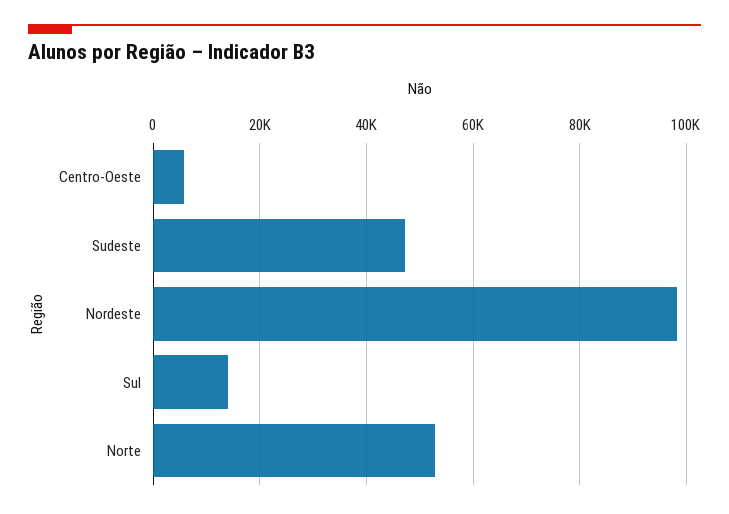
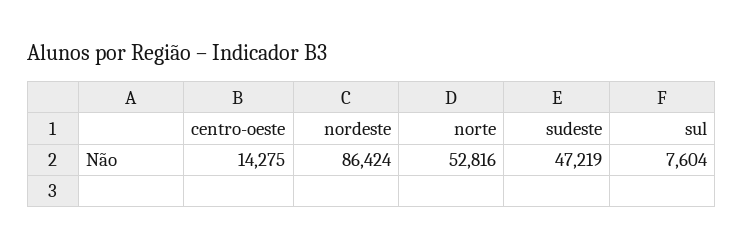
Centro-Oeste: 6000 -> 14275
Nordeste: 98000 -> 86424
Sul: 14000 -> 7604

